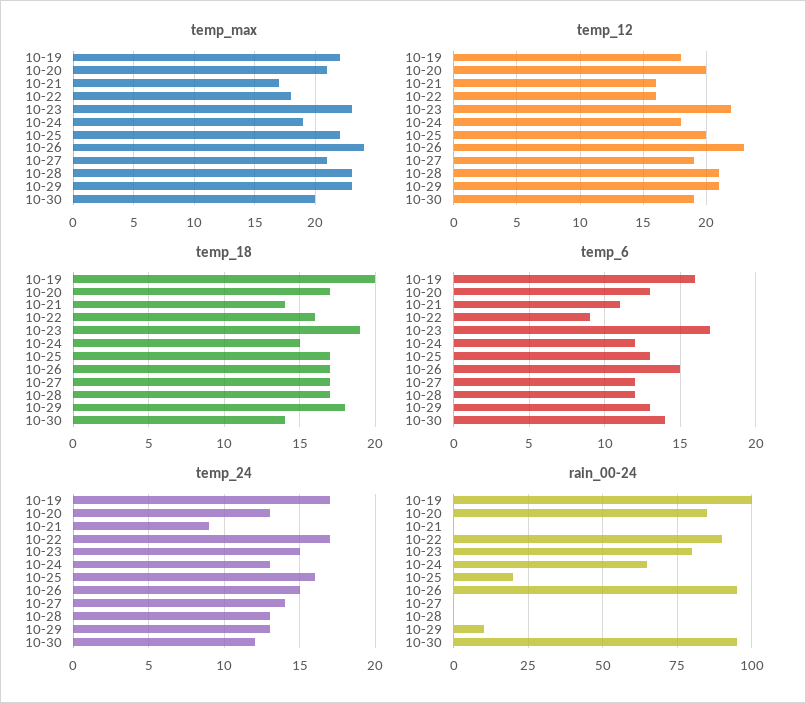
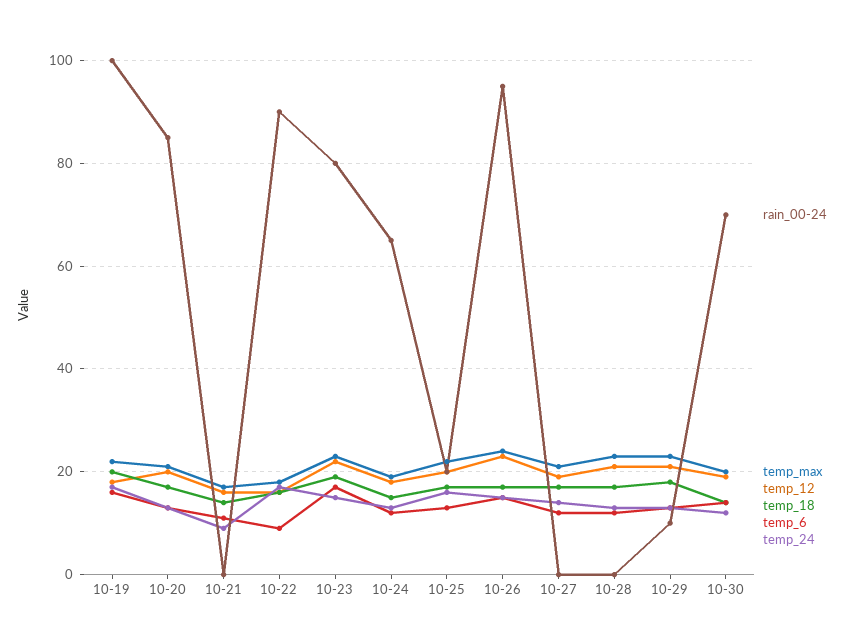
rain_00-24, 10-30: 95 -> 70

